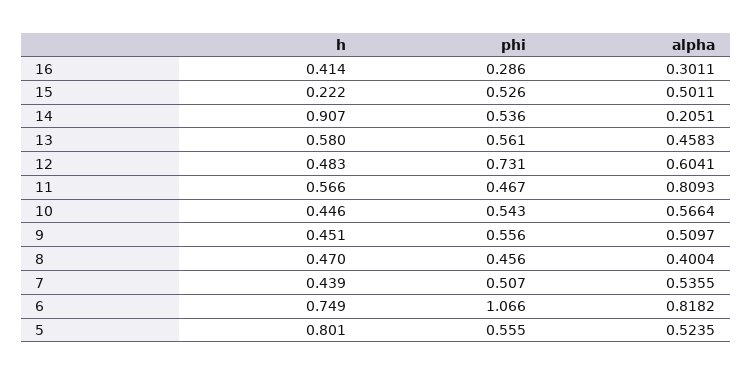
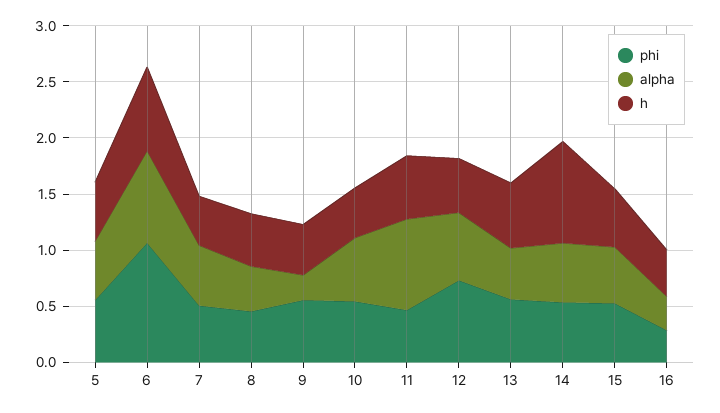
h, 15: 0.222 -> 0.5
alpha, 14: 0.2051 -> 0.5
alpha, 9: 0.5097 -> 0.2
h, 5: 0.801 -> 0.5

